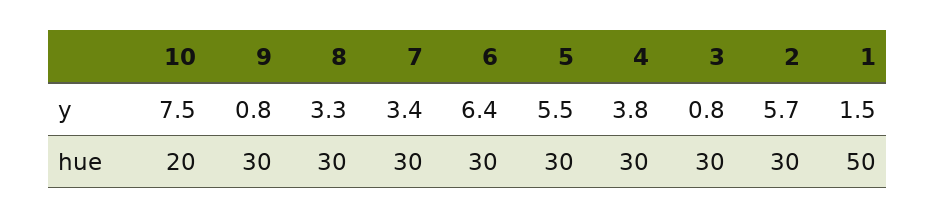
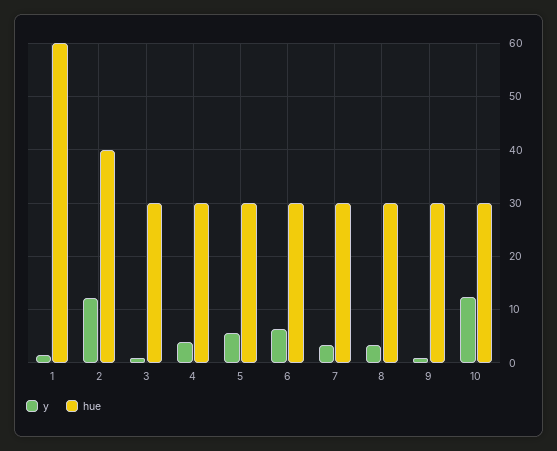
y, 10: 7.5 -> 12
y, 2: 5.7 -> 12
hue, 10: 20 -> 30
hue, 2: 30 -> 40
hue, 1: 50 -> 60

